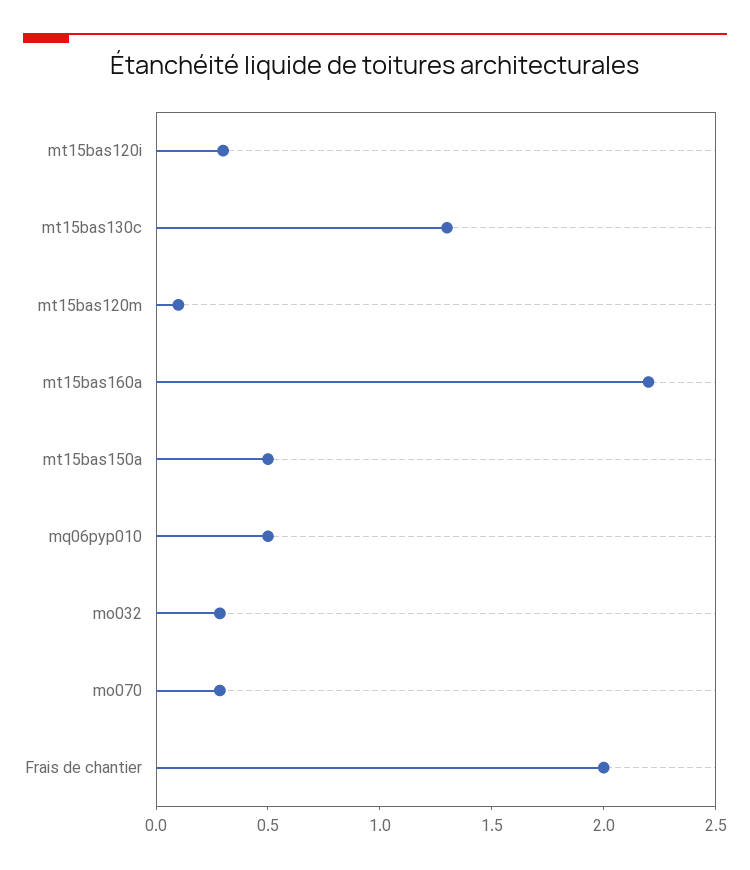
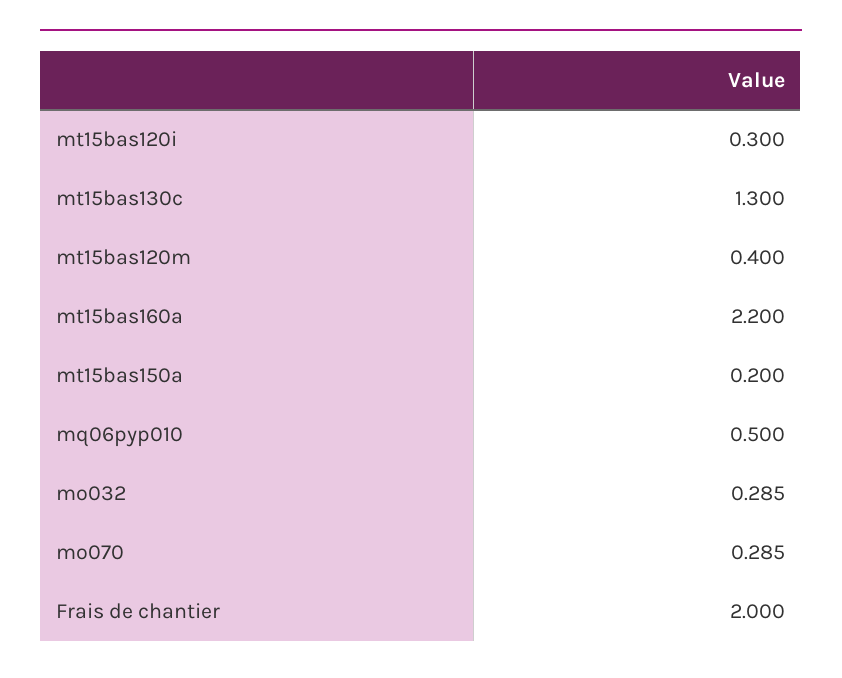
mt15bas120m: 0.1 -> 0.4
mt15bas150a: 0.5 -> 0.2

